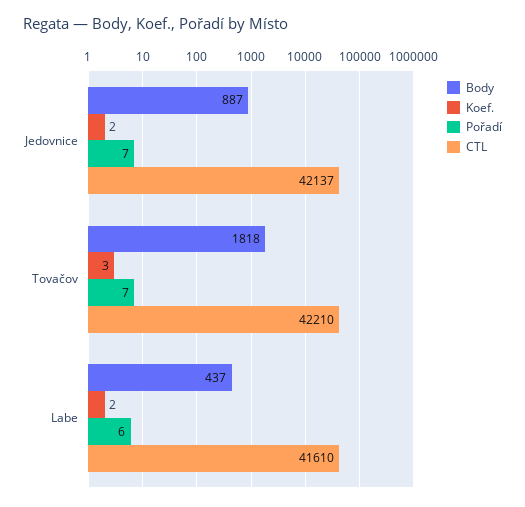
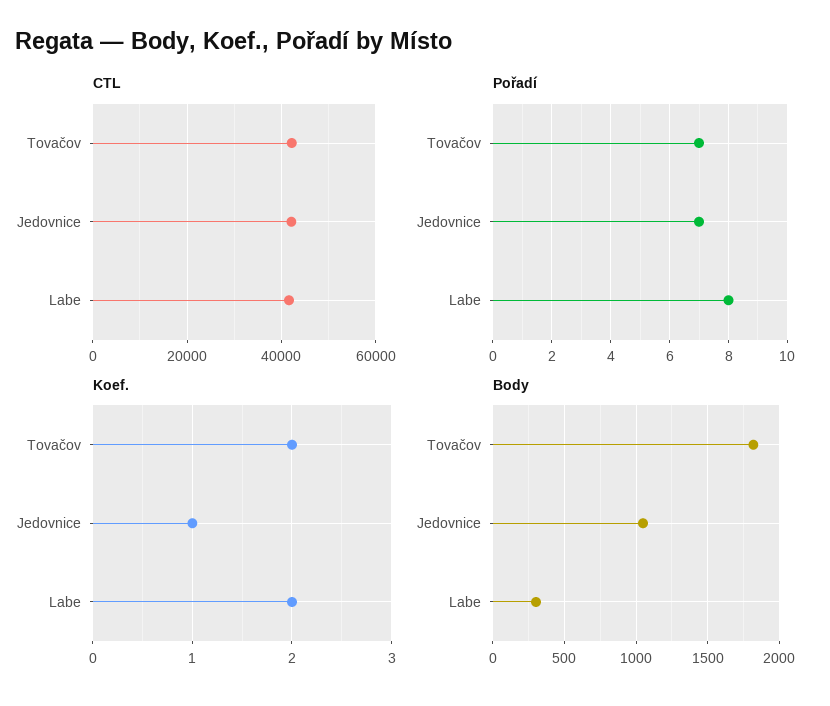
Body, Jedovnice: 887 -> 1050
Koef., Jedovnice: 2 -> 1
Koef., Tovačov: 3 -> 2
Body, Labe: 437 -> 300
Pořadí, Labe: 6 -> 8

